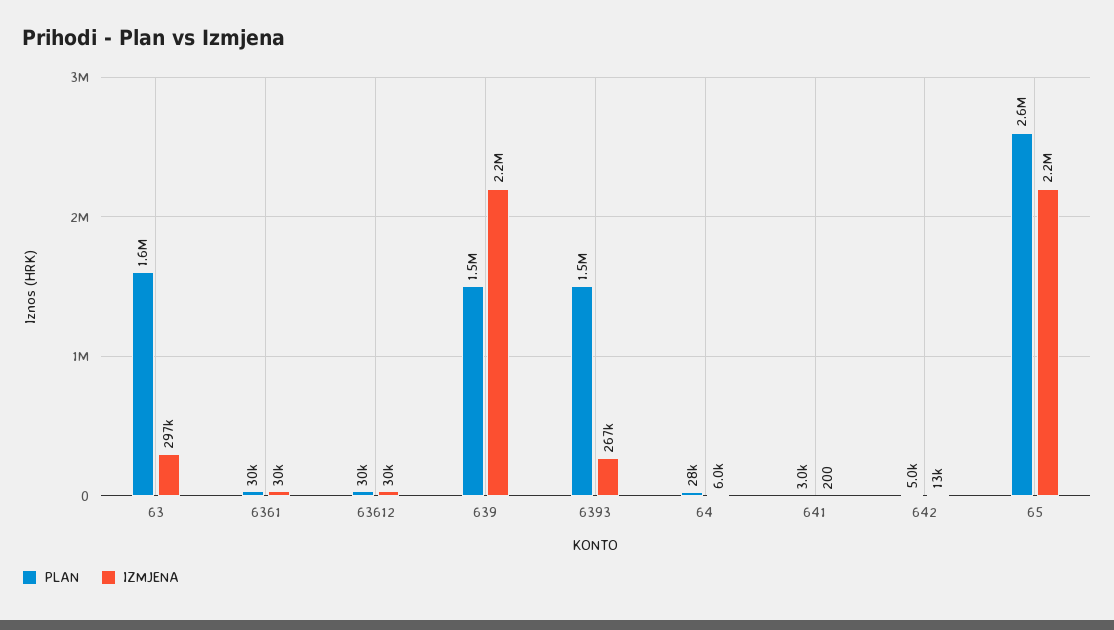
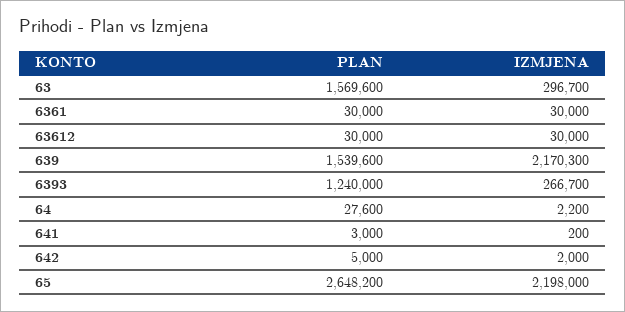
PLAN, 6393: 1500000 -> 1240000
IZMJENA, 64: 6000 -> 2200
IZMJENA, 642: 13000 -> 2000

